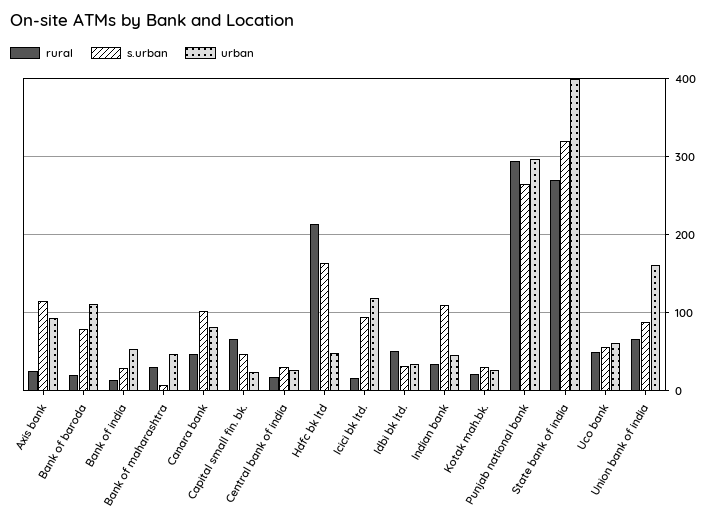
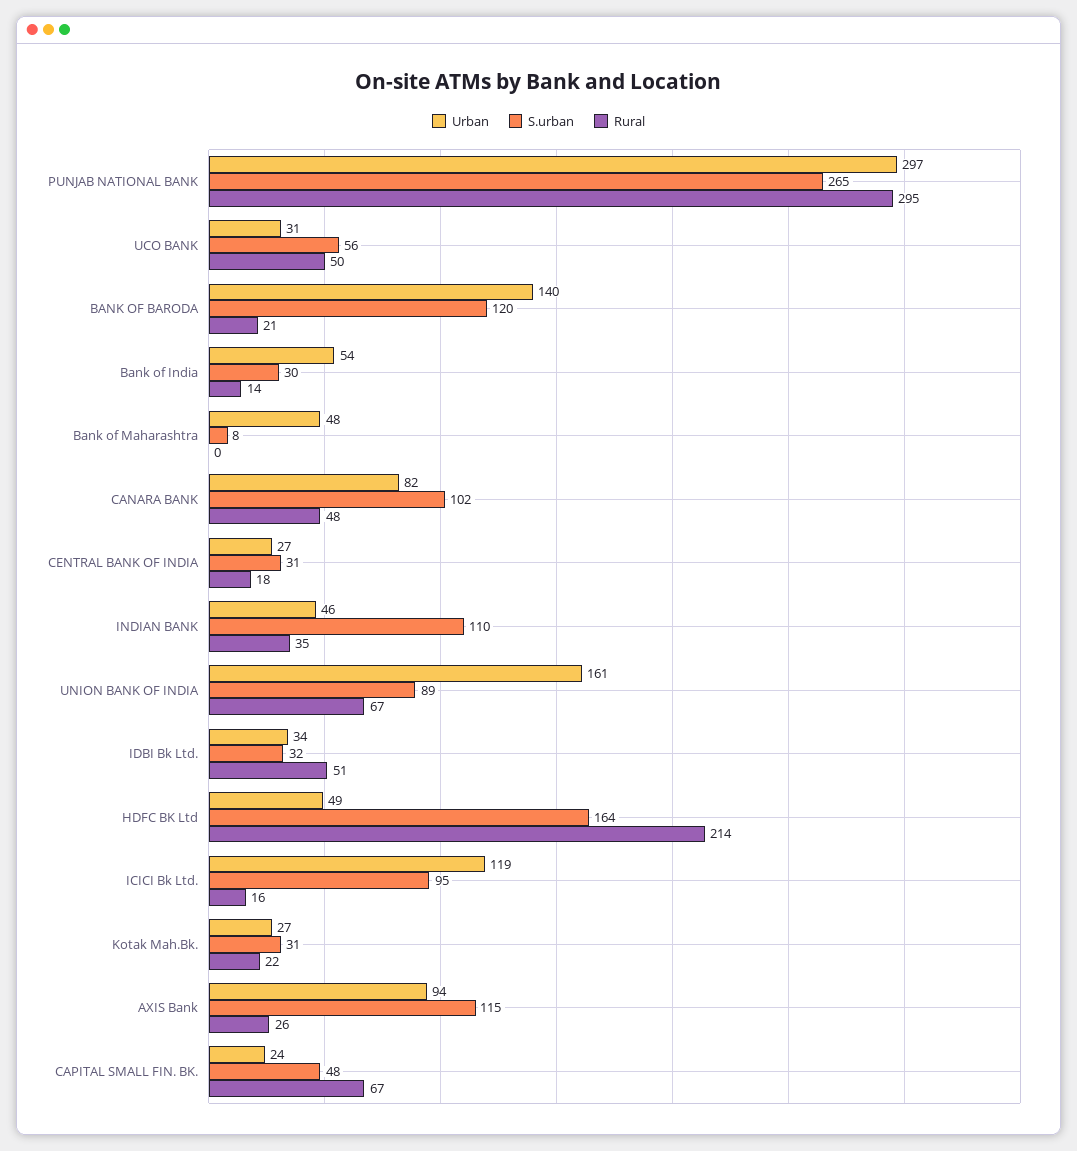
s.urban, Bank of baroda: 80 -> 120
urban, Bank of baroda: 110 -> 140
rural, Bank of maharashtra: 30 -> 0
rural, State bank of india: 270 -> none
s.urban, State bank of india: 320 -> none
urban, State bank of india: 400 -> none
urban, Uco bank: 60 -> 31

